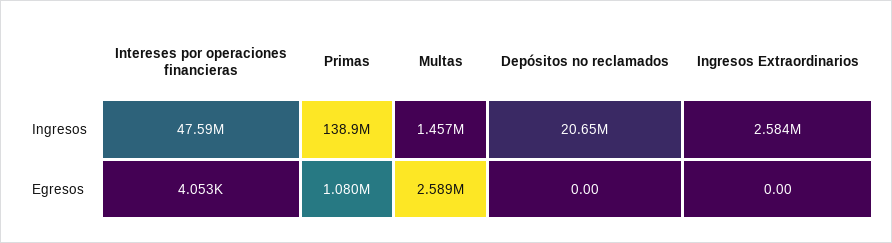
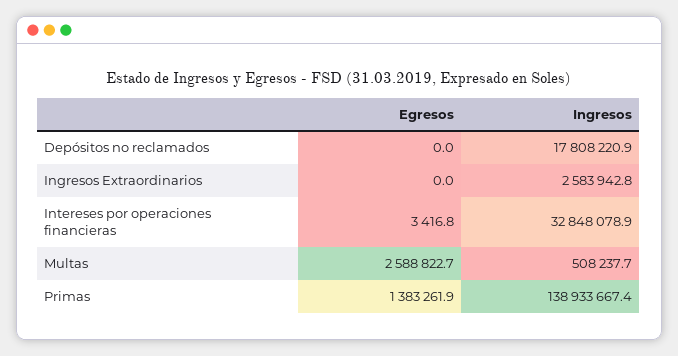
Intereses por operaciones financieras, Ingresos: 47590000 -> 32848078.9
Multas, Ingresos: 1457000 -> 508237.7
Depósitos no reclamados, Ingresos: 20650000 -> 17808220.9
Intereses por operaciones financieras, Egresos: 4053 -> 3416.8
Primas, Egresos: 1080000 -> 1383261.9

